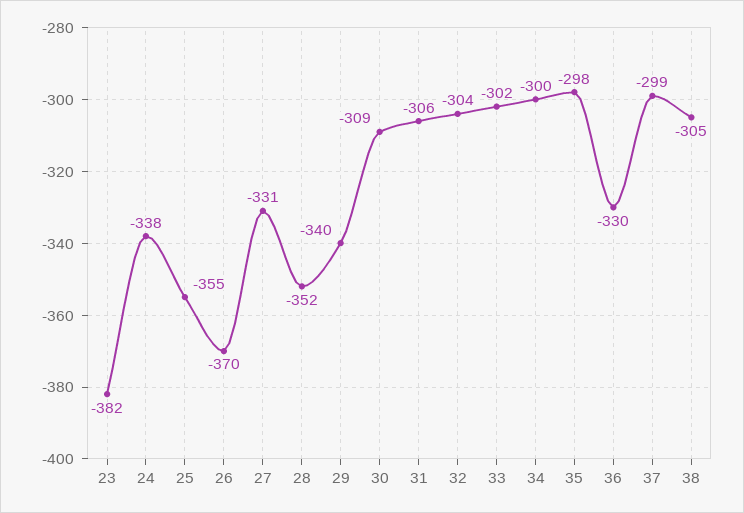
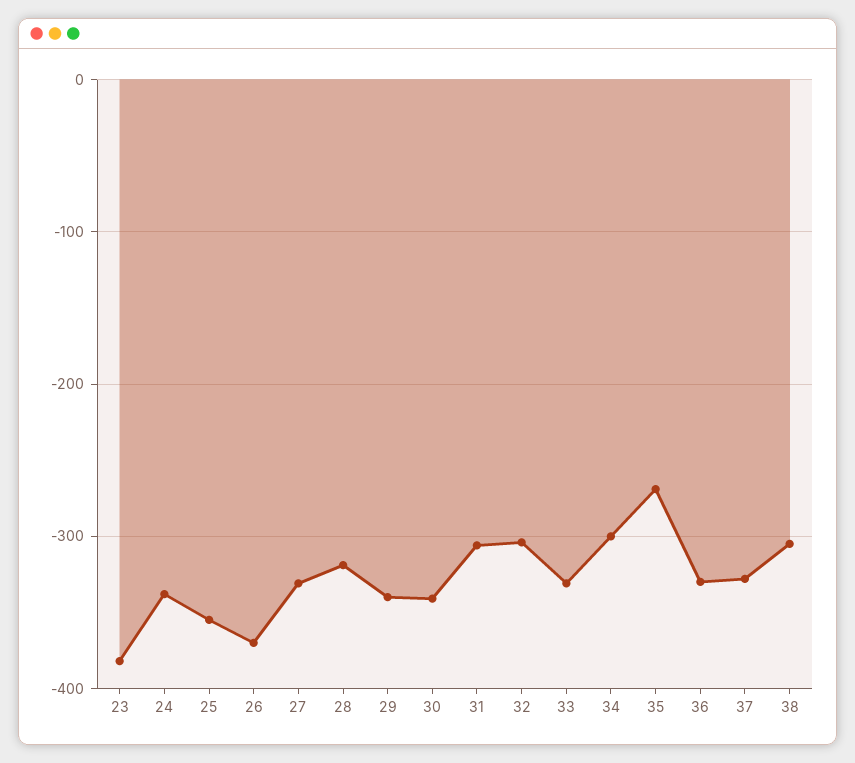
28: -352 -> -320
30: -309 -> -340
33: -302 -> -330
35: -298 -> -270
37: -299 -> -330

